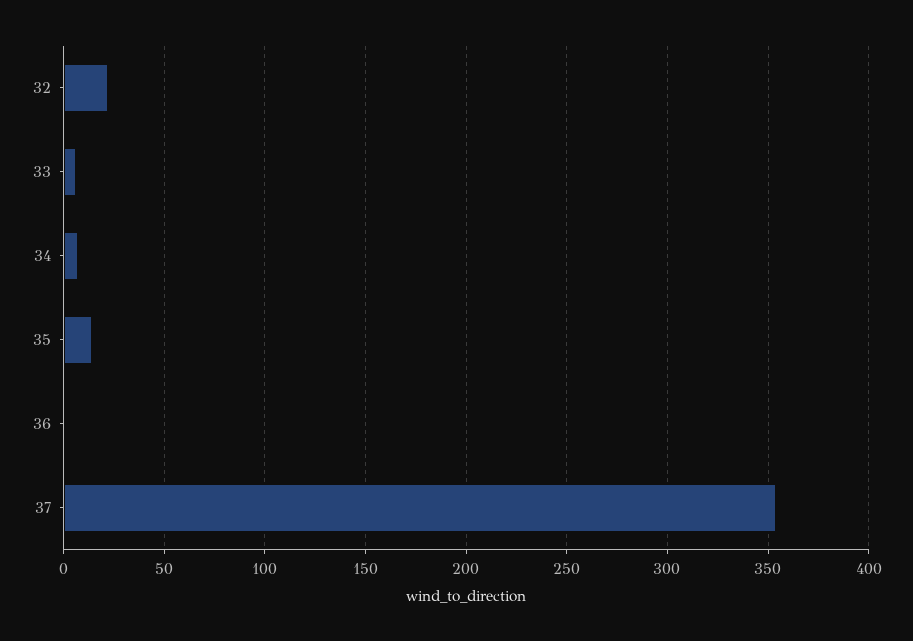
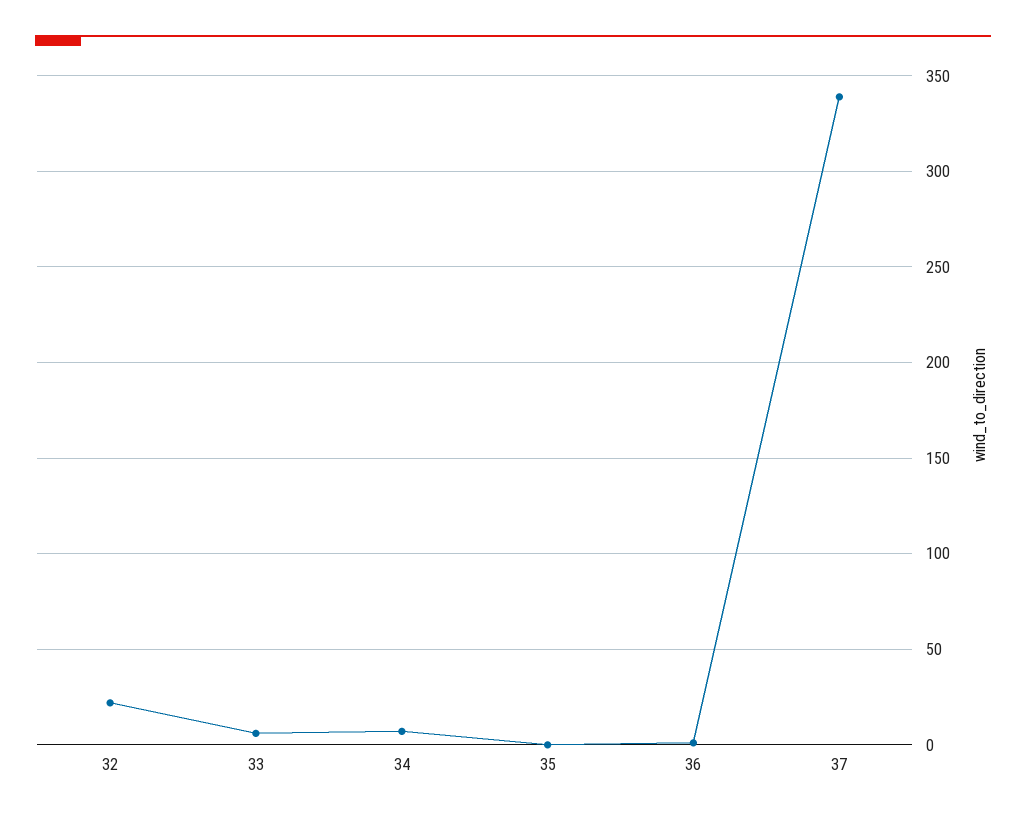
35: 15 -> 0
37: 355 -> 340

